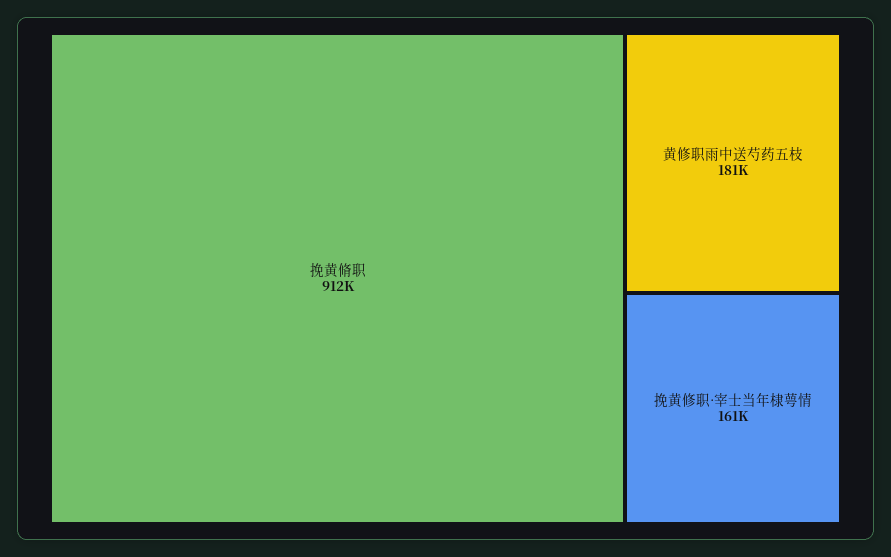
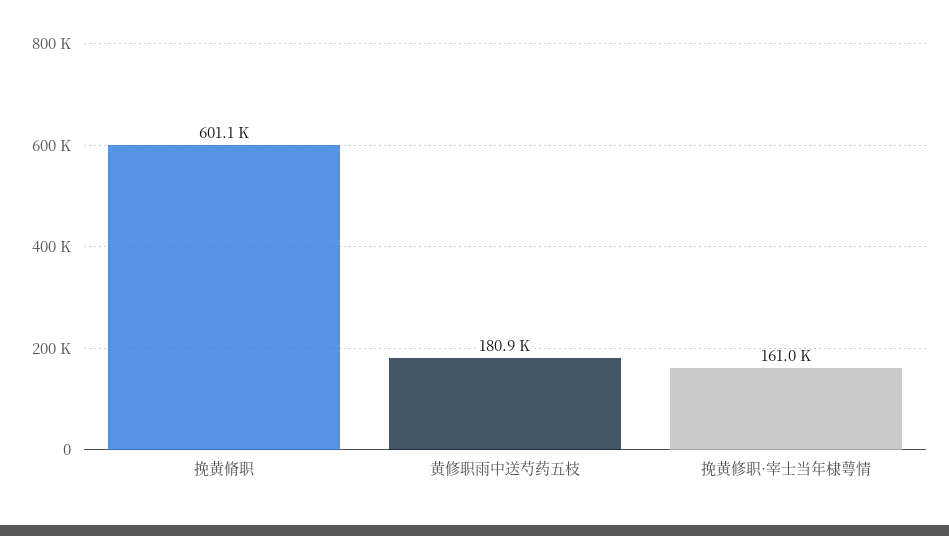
挽黄脩职: 912000 -> 601100

